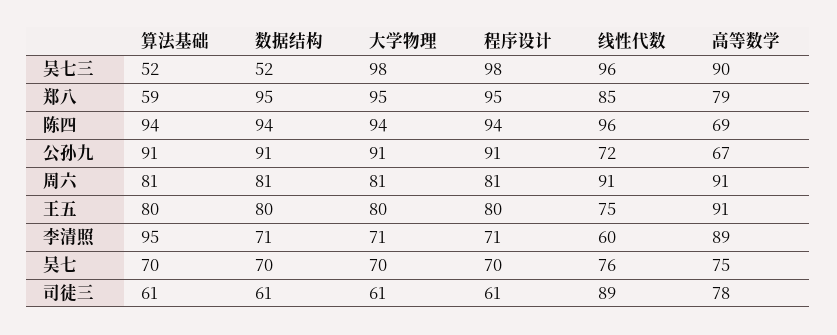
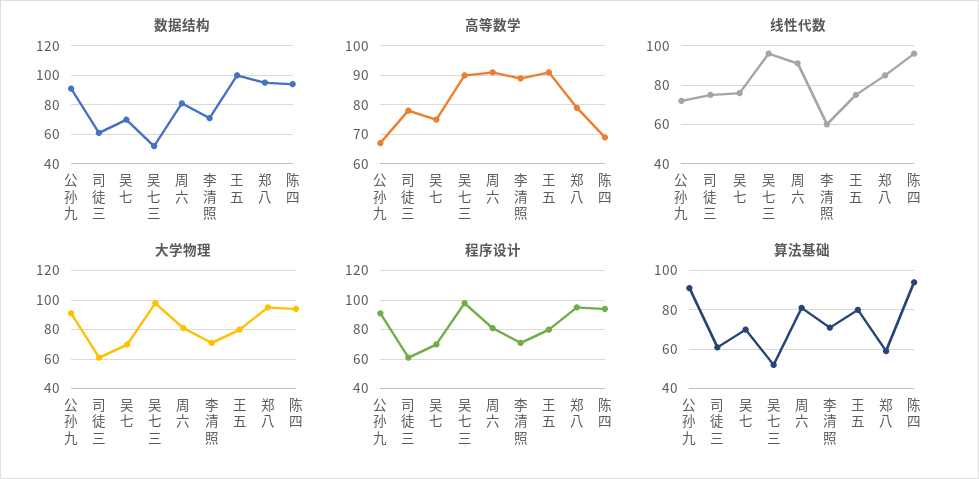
数据结构, 王五: 80 -> 100
算法基础, 李清照: 95 -> 70
线性代数, 司徒三: 89 -> 75

